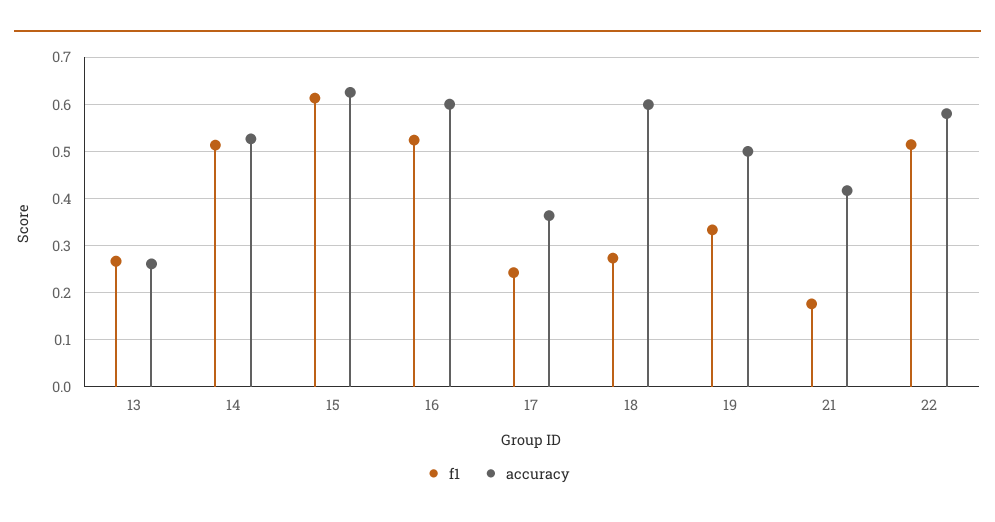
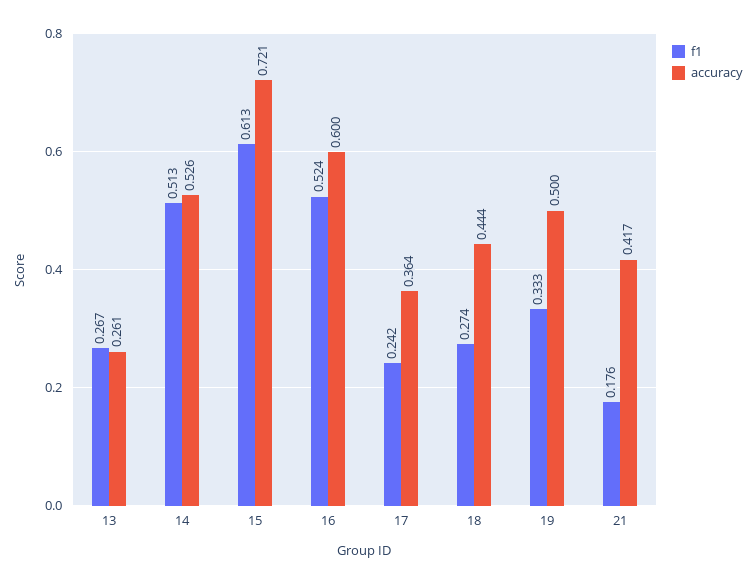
accuracy, 15: 0.62 -> 0.721
accuracy, 18: 0.6 -> 0.444
f1, 22: 0.52 -> none
accuracy, 22: 0.58 -> none

